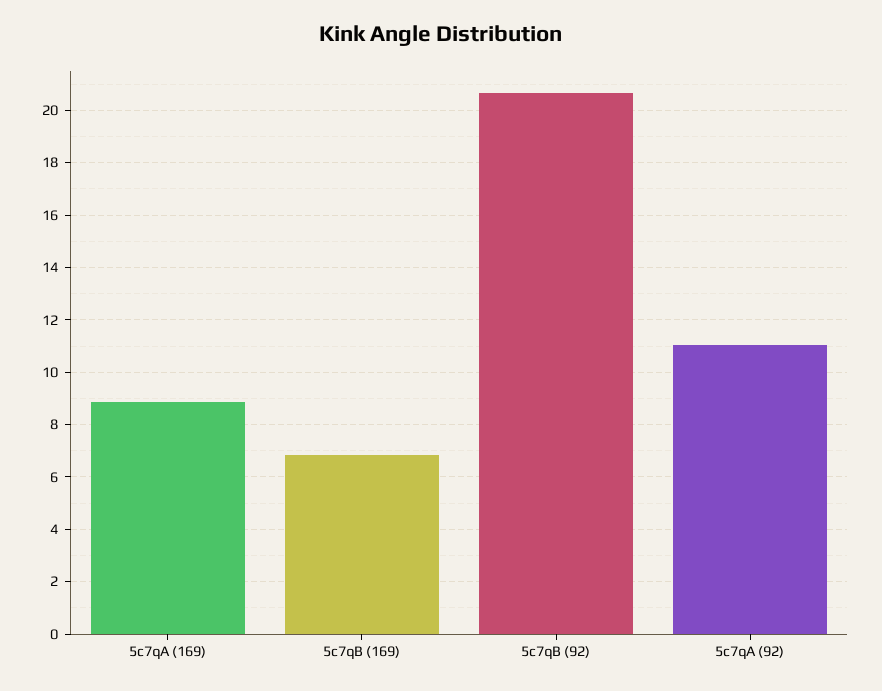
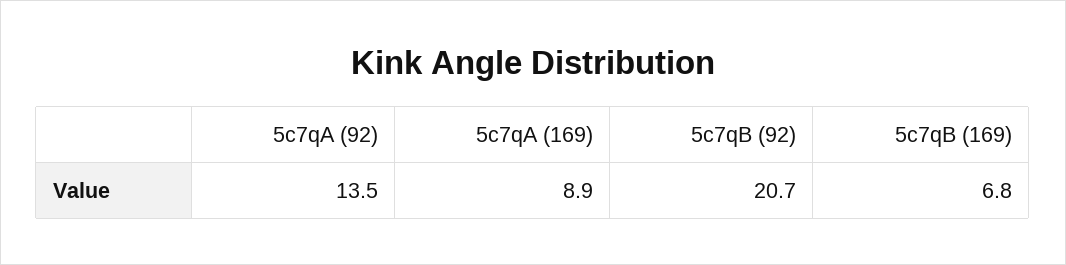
5c7qA (92): 11 -> 13.5

